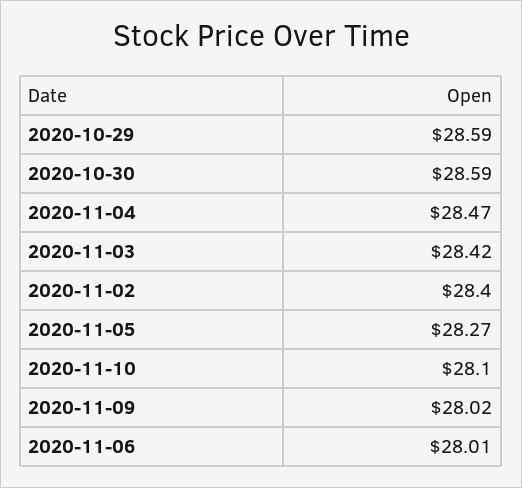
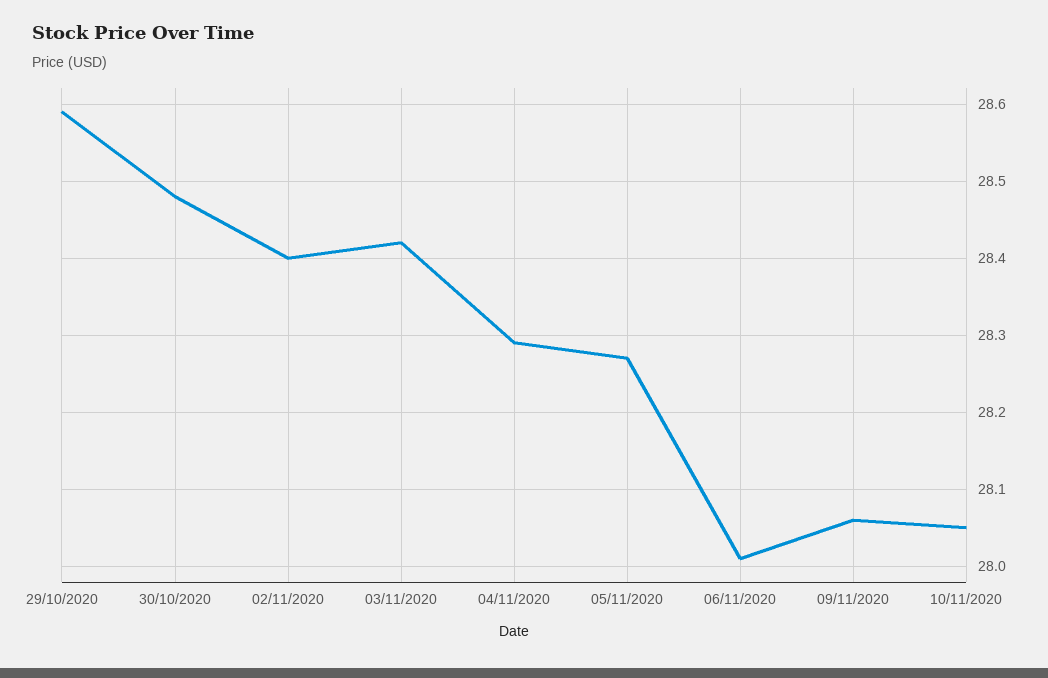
2020-10-30: 28.59 -> 28.48
2020-11-04: 28.47 -> 28.29
2020-11-10: 28.1 -> 28.05
2020-11-09: 28.02 -> 28.06

